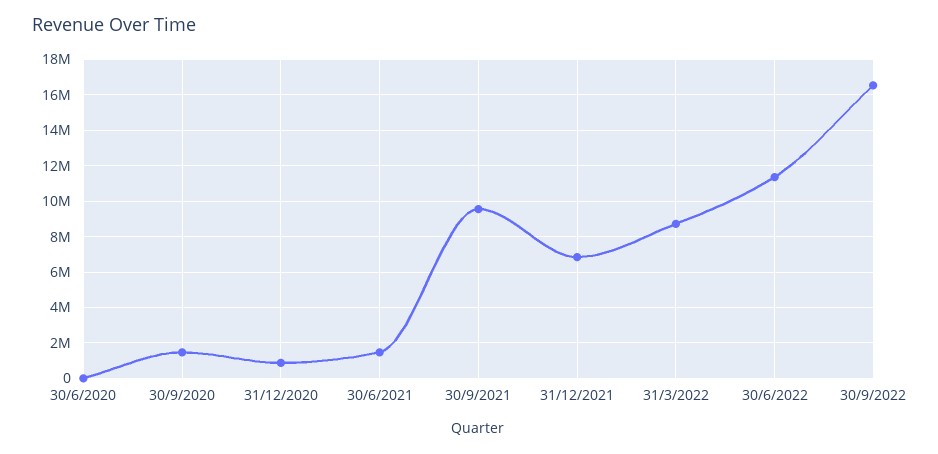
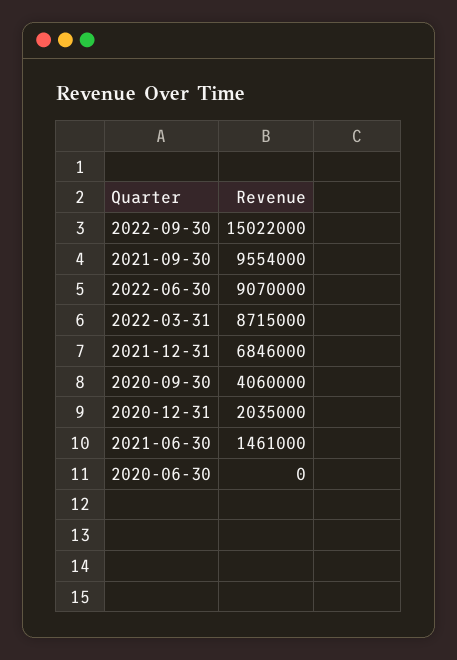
30/9/2020: 1500000 -> 4060000
31/12/2020: 1000000 -> 2035000
30/6/2022: 11500000 -> 9070000
30/9/2022: 16500000 -> 15022000

